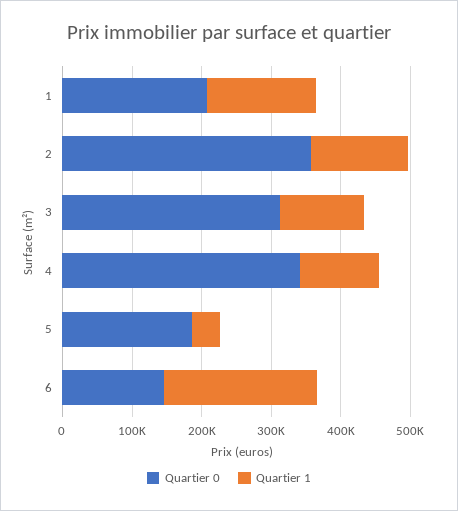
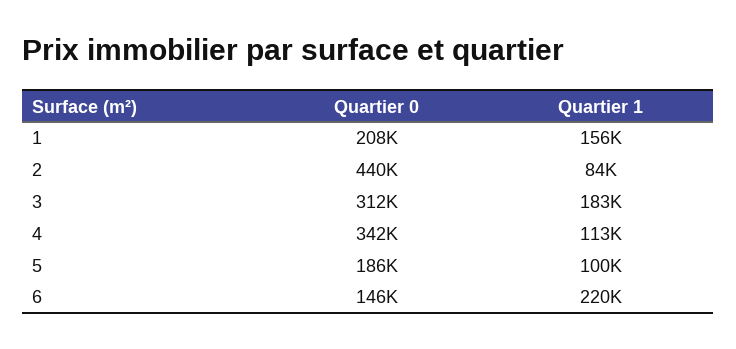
Quartier 0, 2: 360000 -> 440000
Quartier 1, 2: 140000 -> 84000
Quartier 1, 3: 120000 -> 183000
Quartier 1, 5: 40000 -> 100000

